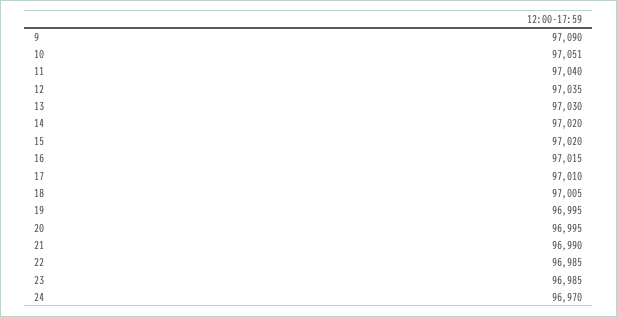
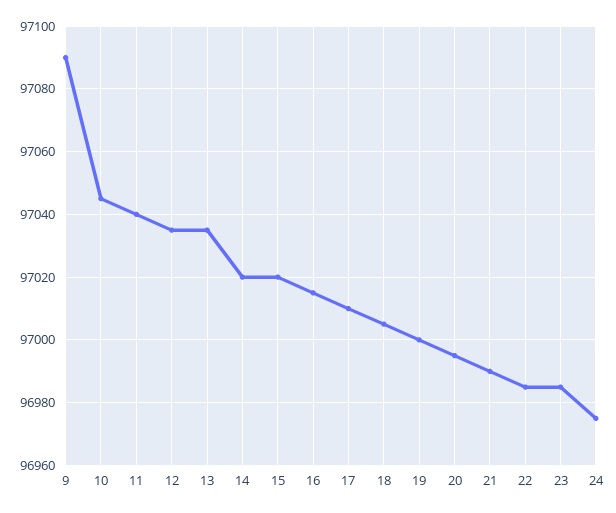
10: 97051 -> 97045
13: 97030 -> 97035
19: 96995 -> 97000
24: 96970 -> 96975

